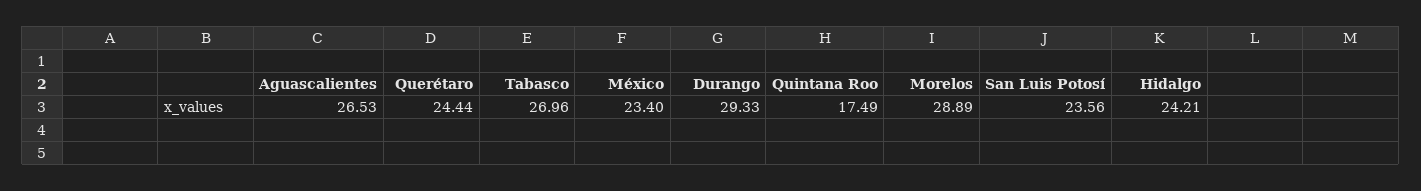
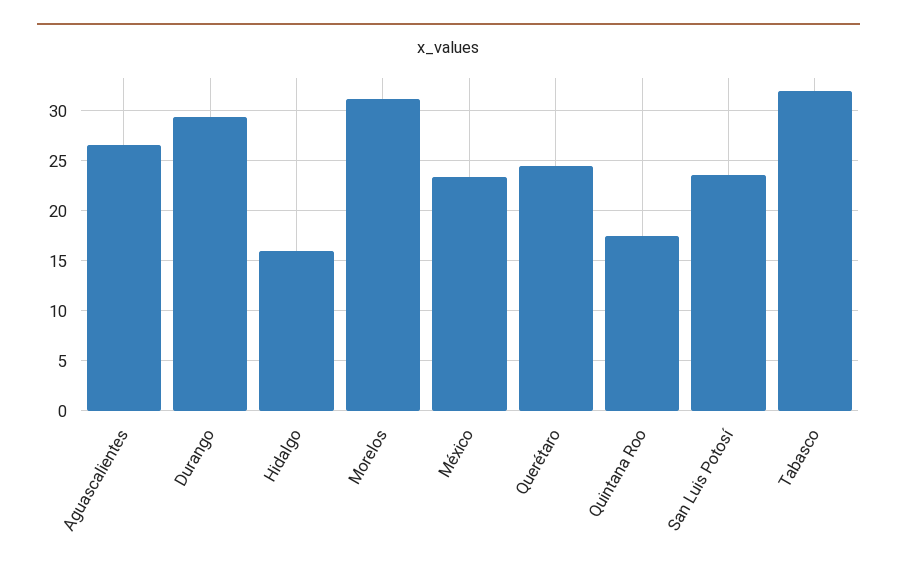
Tabasco: 26.96 -> 32
Morelos: 28.89 -> 31
Hidalgo: 24.21 -> 16

